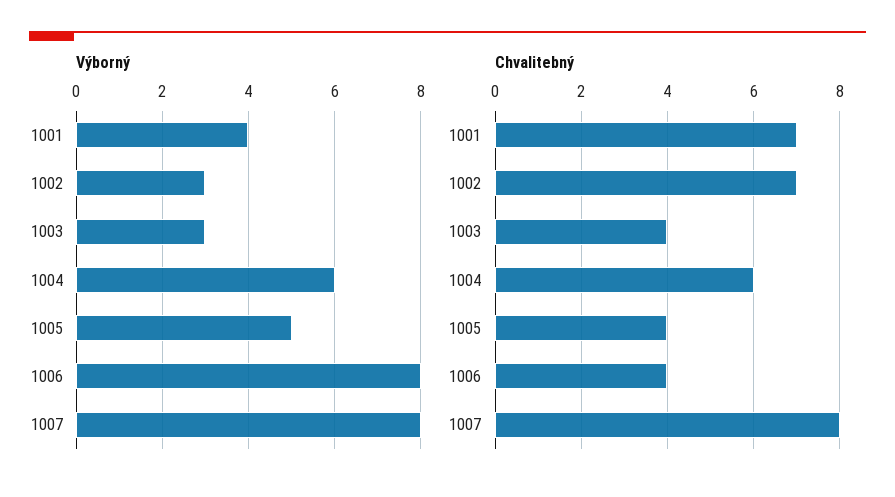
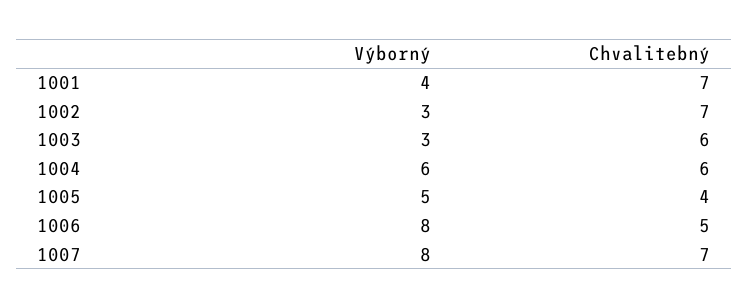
Chvalitebný, 1003: 4 -> 6
Chvalitebný, 1006: 4 -> 5
Chvalitebný, 1007: 8 -> 7

